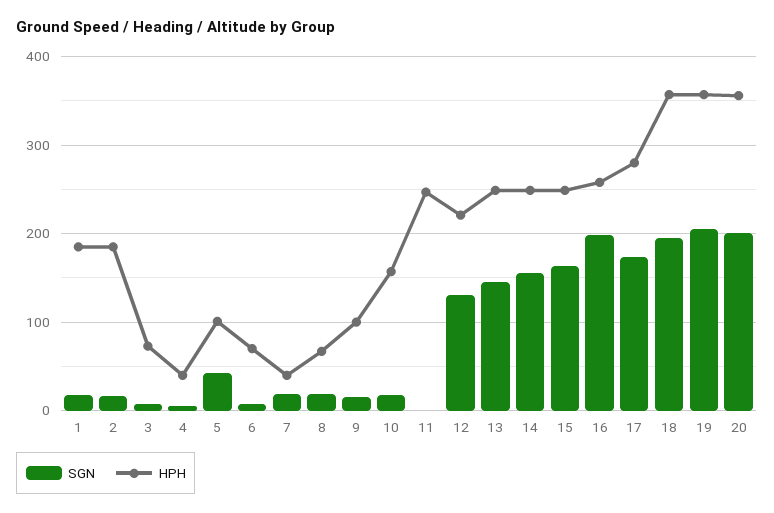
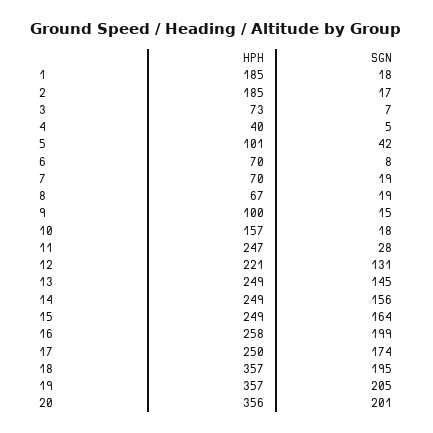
HPH, 7: 40 -> 70
SGN, 11: 0 -> 28
HPH, 17: 280 -> 250

